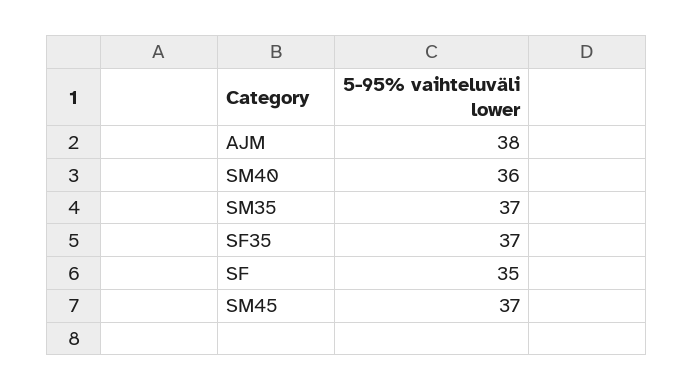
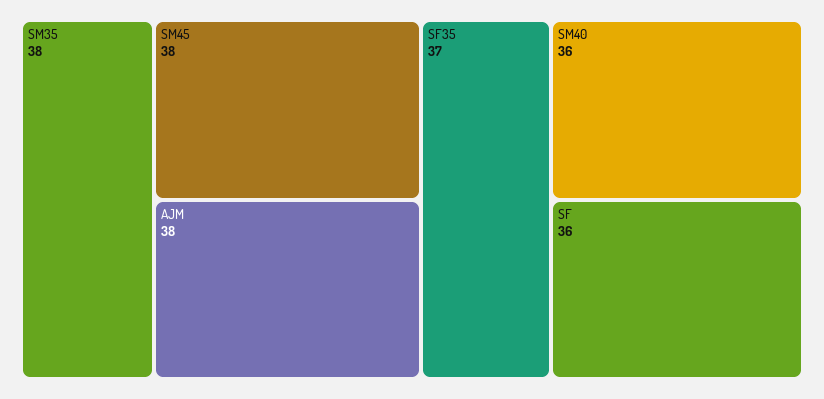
SM35: 37 -> 38
SF: 35 -> 36
SM45: 37 -> 38

